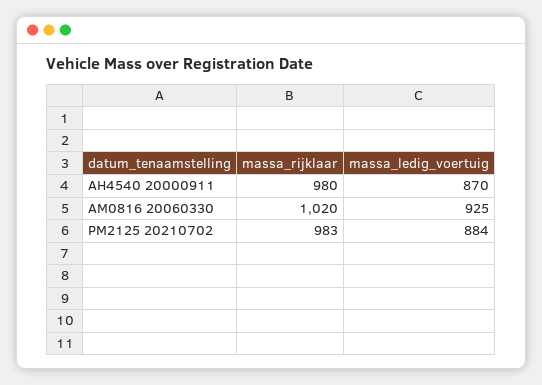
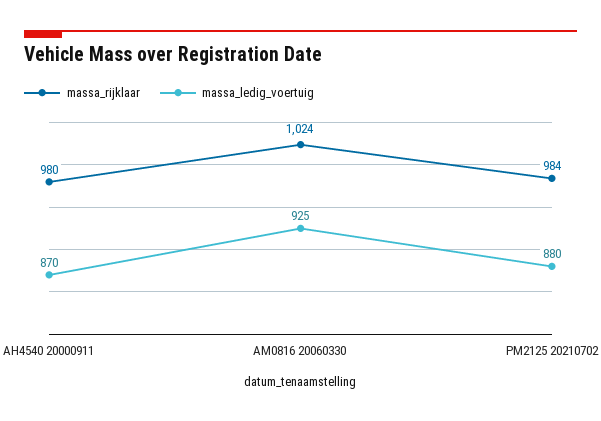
massa_rijklaar, AM0816 20060330: 1020 -> 1024
massa_rijklaar, PM2125 20210702: 983 -> 984
massa_ledig_voertuig, PM2125 20210702: 884 -> 880

